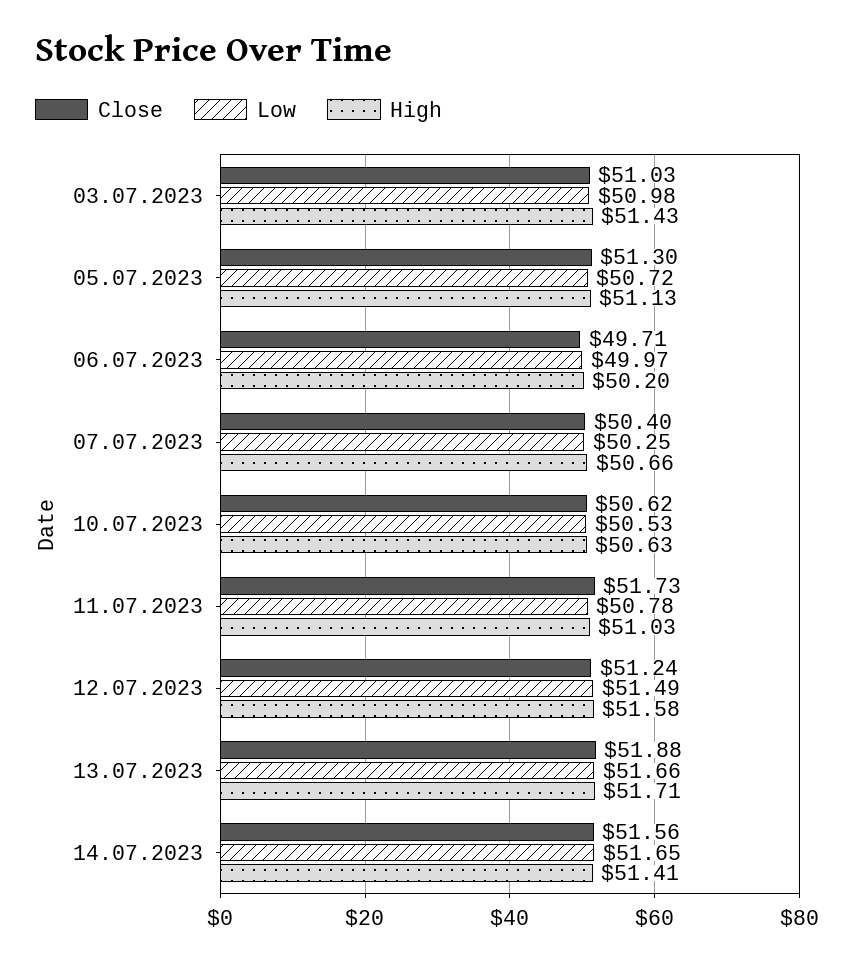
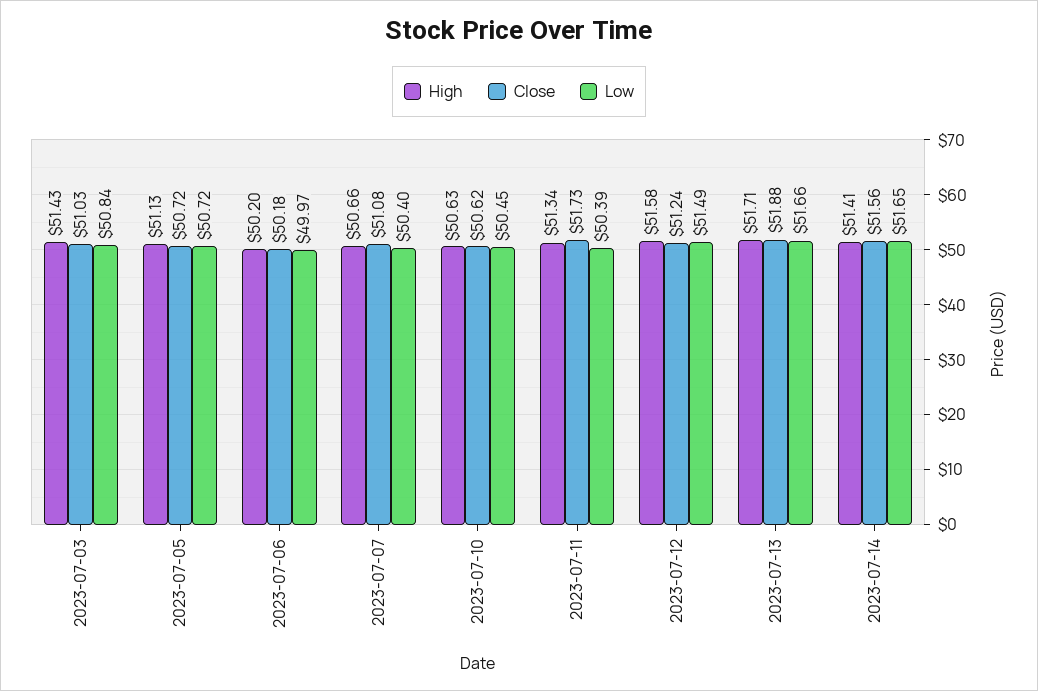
Low, 03.07.2023: 50.98 -> 50.84
Close, 05.07.2023: 51.3 -> 50.72
Close, 06.07.2023: 49.71 -> 50.18
Close, 07.07.2023: 50.4 -> 51.08
Low, 07.07.2023: 50.25 -> 50.4
Low, 10.07.2023: 50.53 -> 50.45
Low, 11.07.2023: 50.78 -> 50.39
High, 11.07.2023: 51.03 -> 51.34

